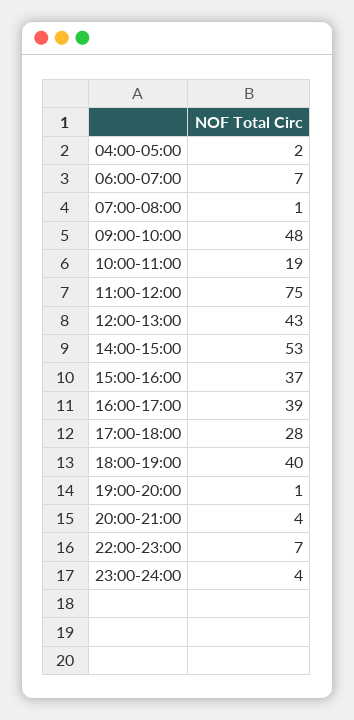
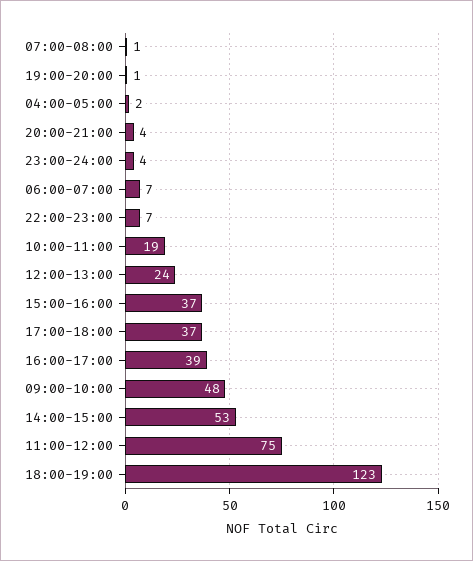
12:00-13:00: 43 -> 24
17:00-18:00: 28 -> 37
18:00-19:00: 40 -> 123

